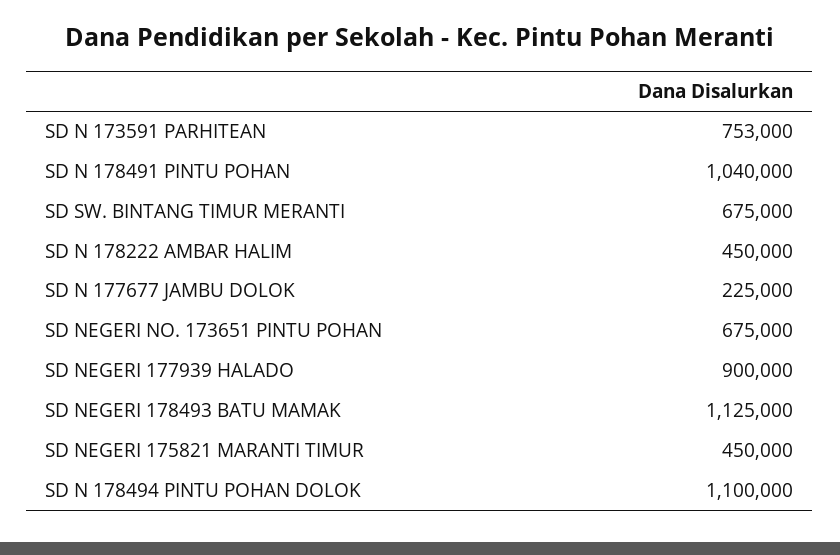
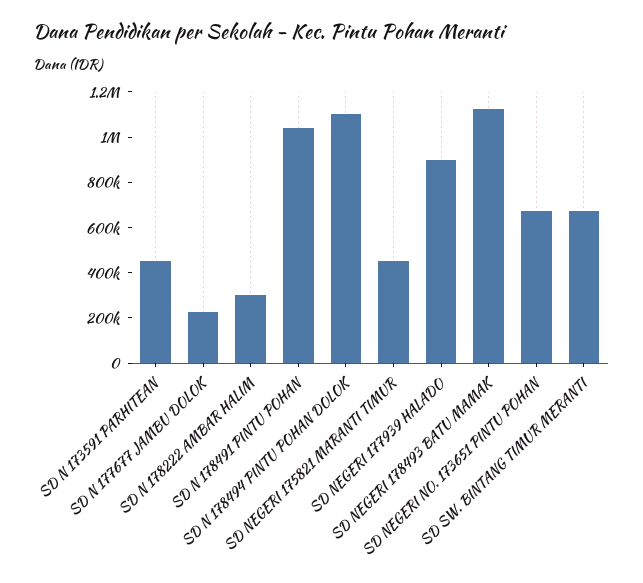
SD N 173591 PARHITEAN: 753000 -> 450000
SD N 178222 AMBAR HALIM: 450000 -> 300000

